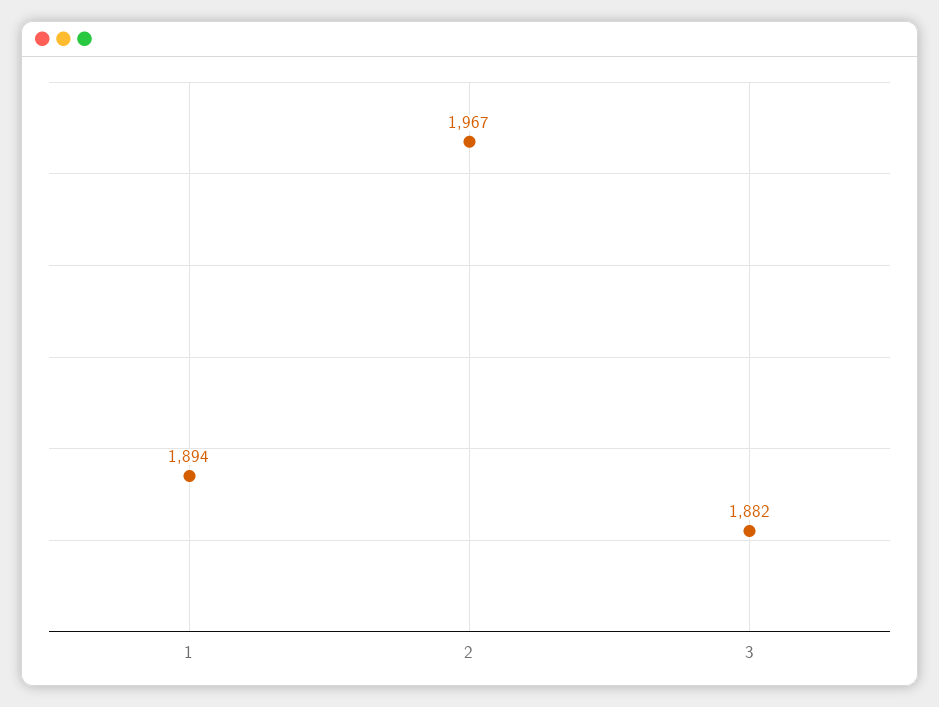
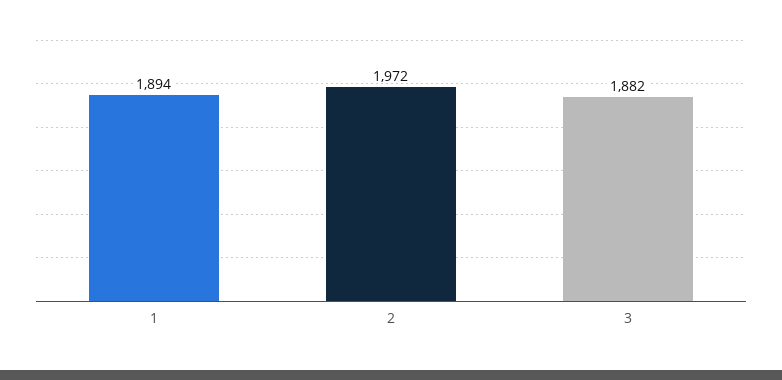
2: 1967 -> 1972

